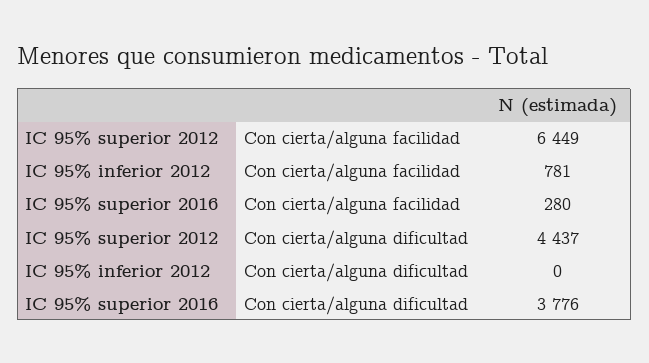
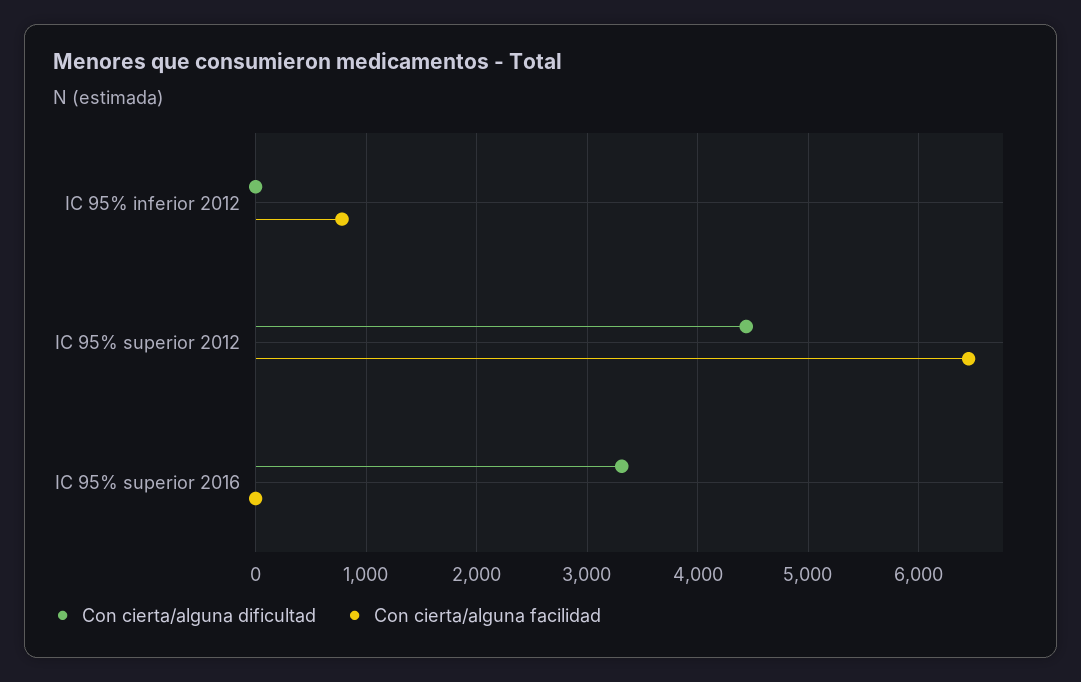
Con cierta/alguna facilidad, IC 95% superior 2016: 280 -> 0
Con cierta/alguna dificultad, IC 95% superior 2016: 3776 -> 3300

